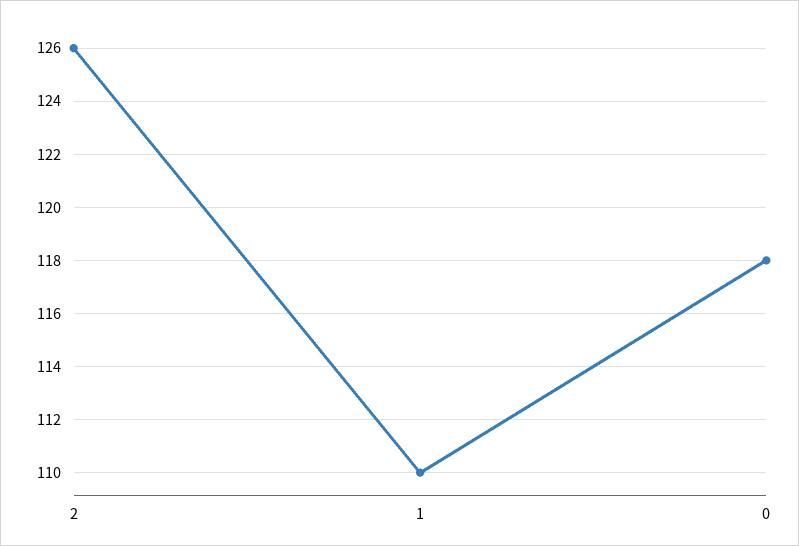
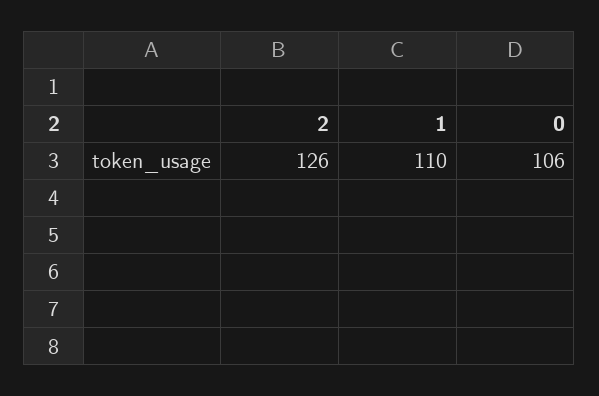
0: 118 -> 106

